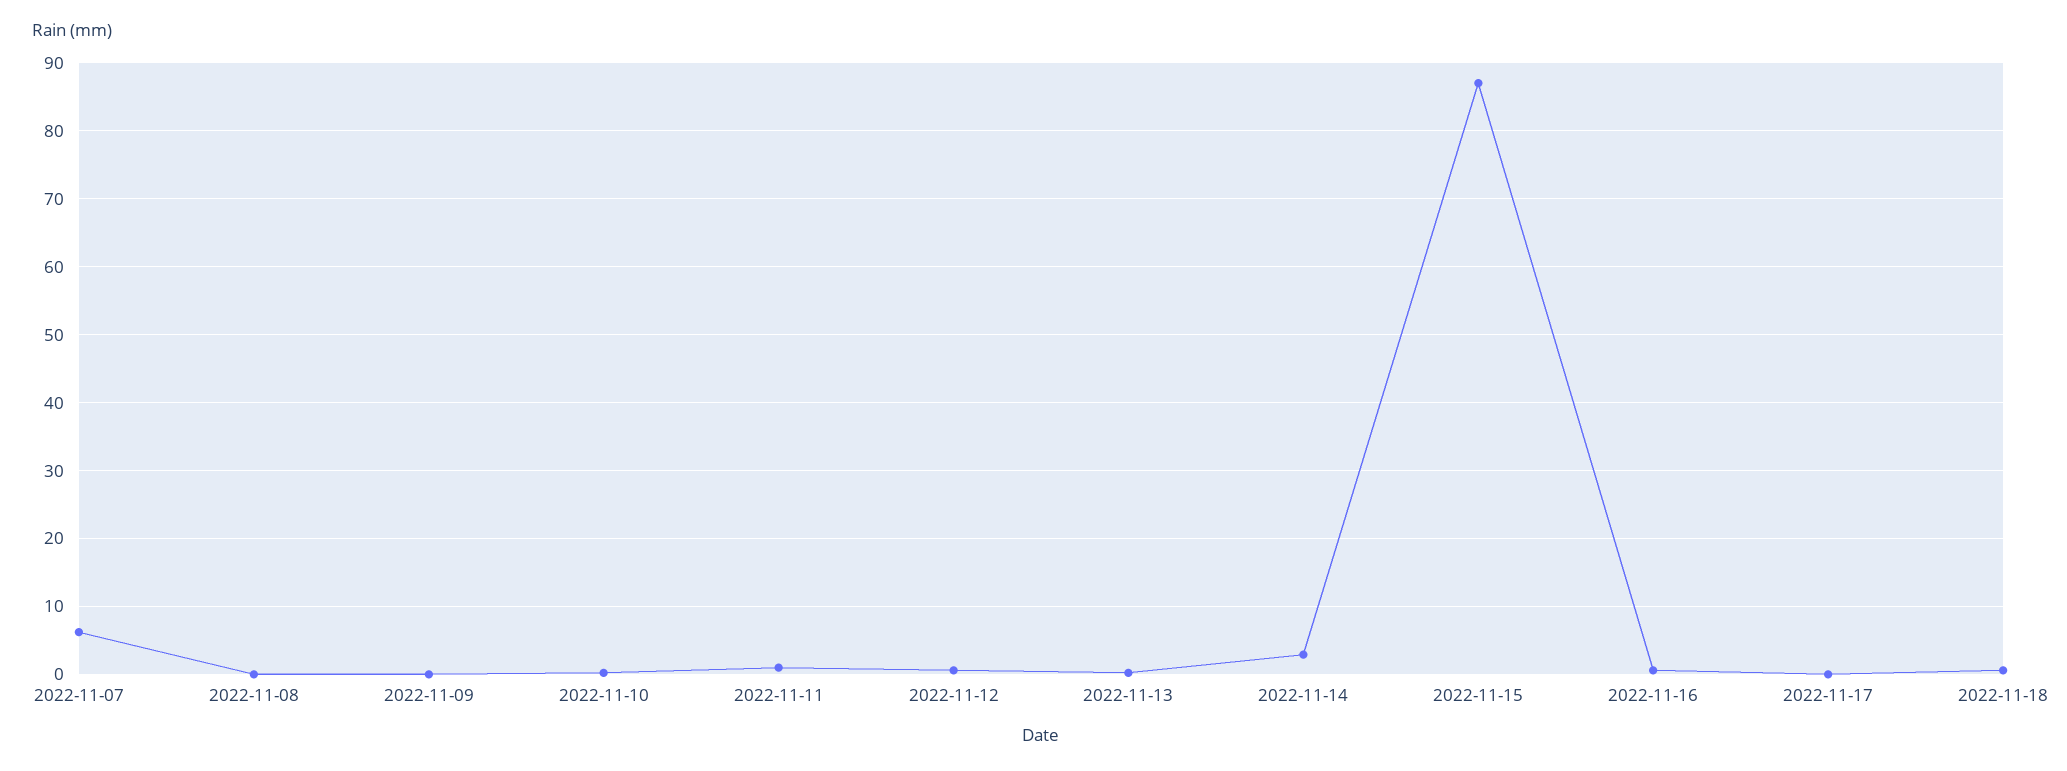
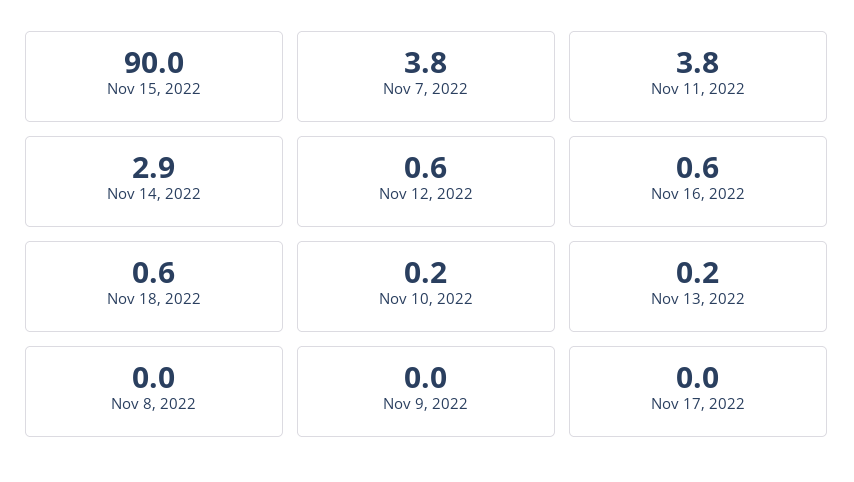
2022-11-07: 6 -> 3.8
2022-11-11: 1 -> 3.8
2022-11-15: 87 -> 90

